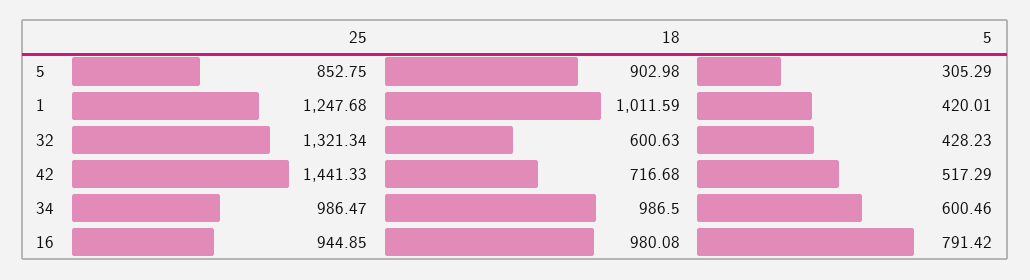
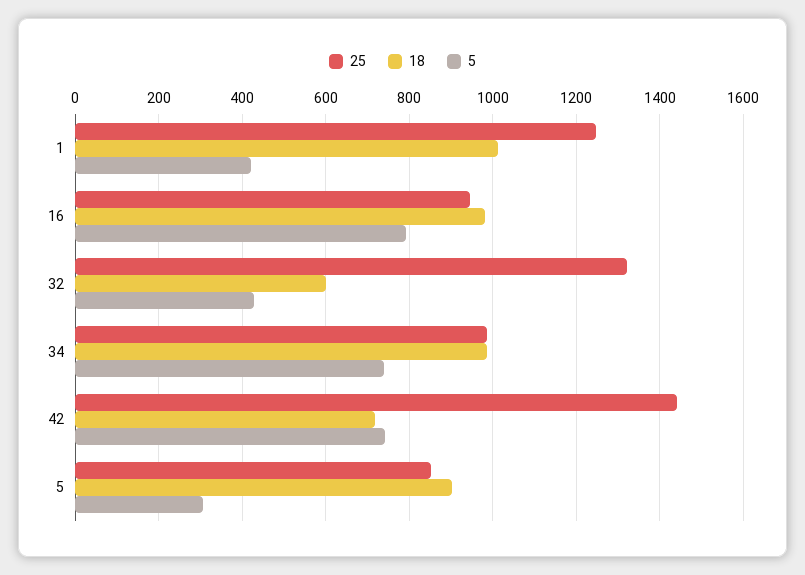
5, 42: 517.29 -> 740
5, 34: 600.46 -> 740

